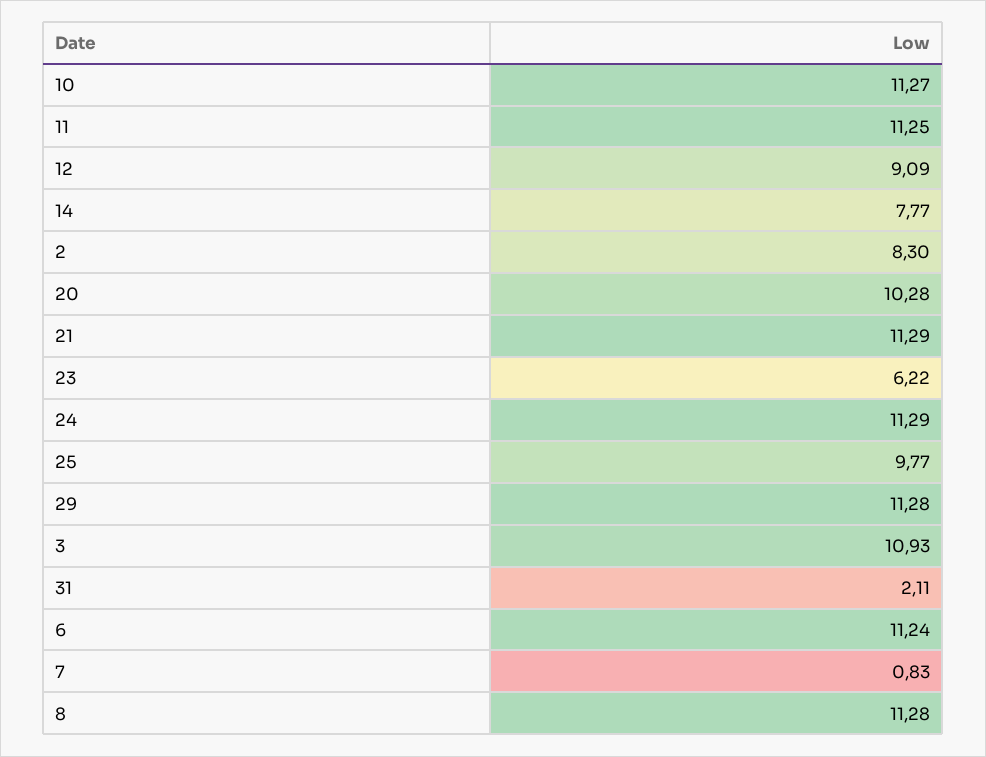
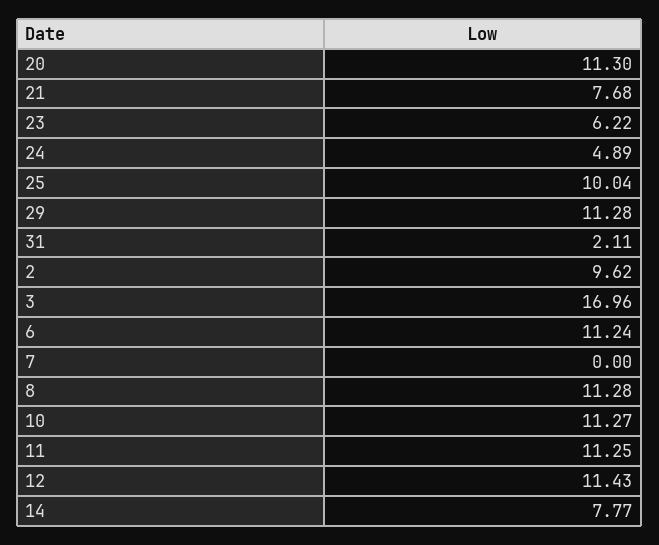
12: 9.09 -> 11.43
2: 8.3 -> 9.62
20: 10.28 -> 11.3
21: 11.29 -> 7.68
24: 11.29 -> 4.89
25: 9.77 -> 10.04
3: 10.93 -> 16.96
7: 0.83 -> 0

